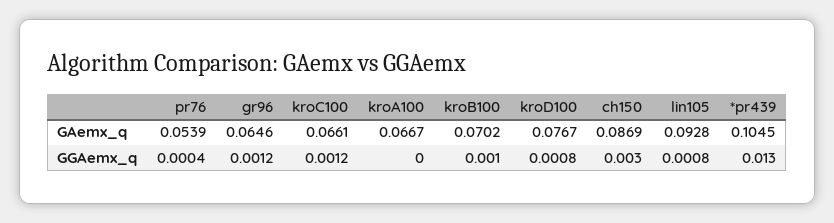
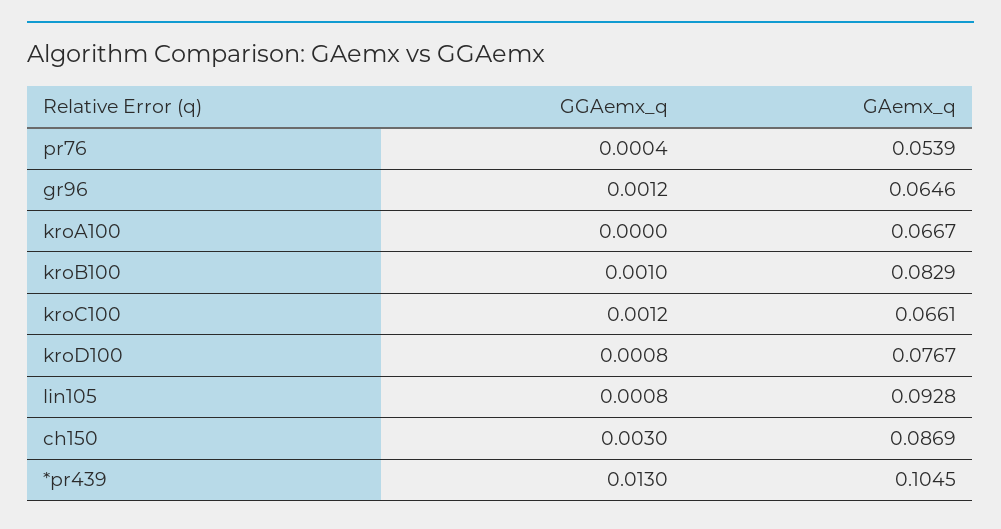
kroB100, GAemx_q: 0.0702 -> 0.0829

